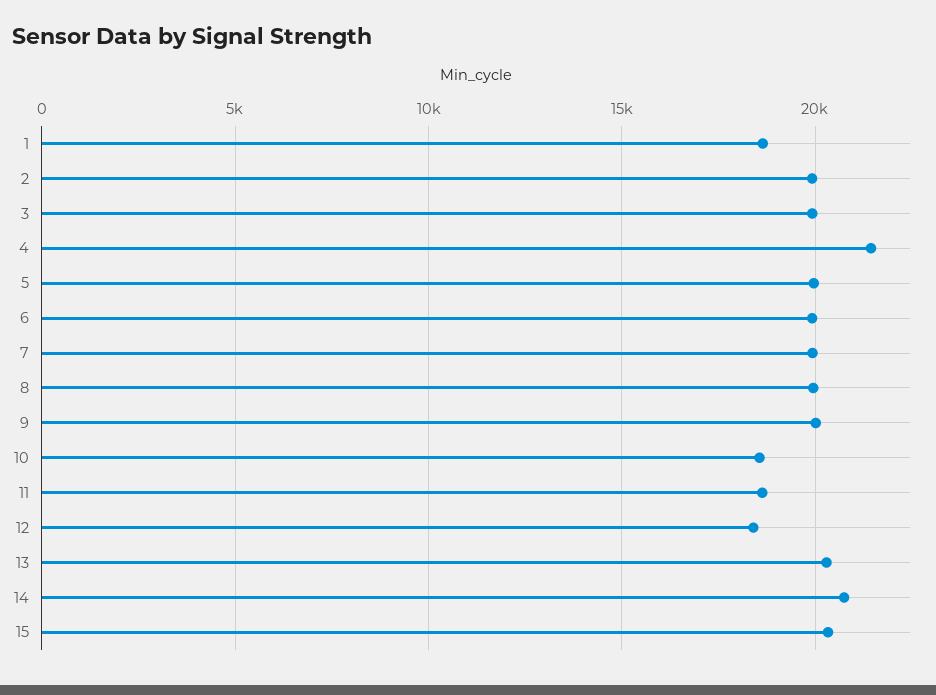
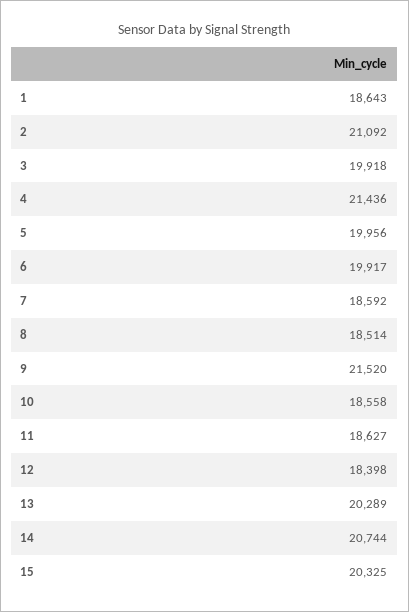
2: 20000 -> 21092
7: 20000 -> 18592
8: 20000 -> 18514
9: 20000 -> 21520

